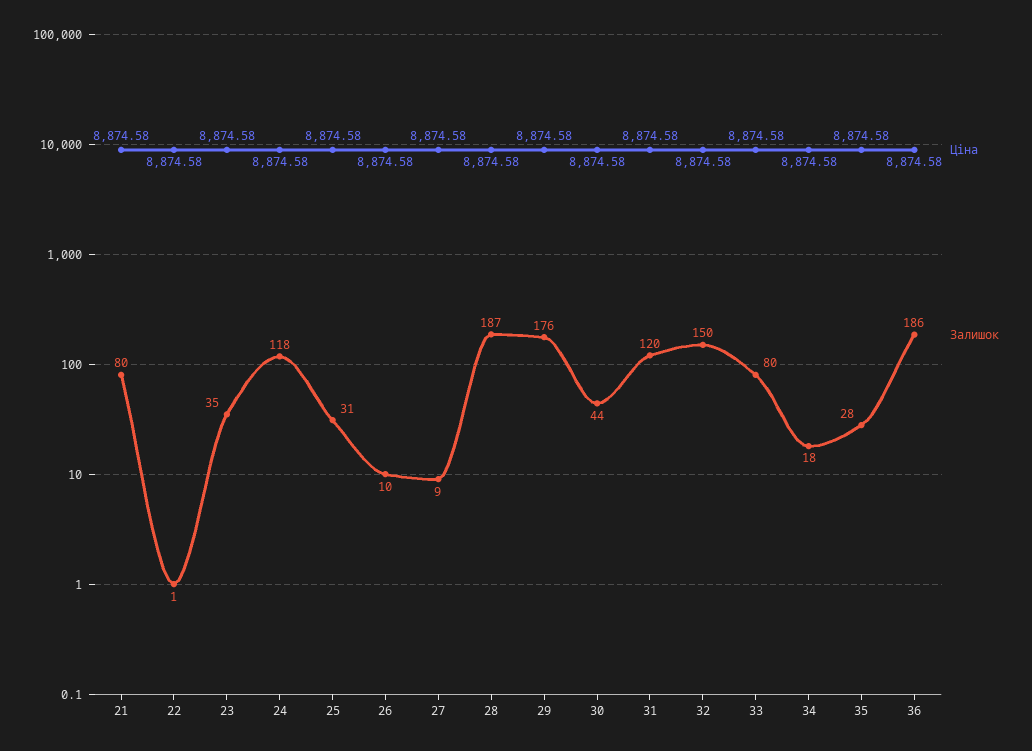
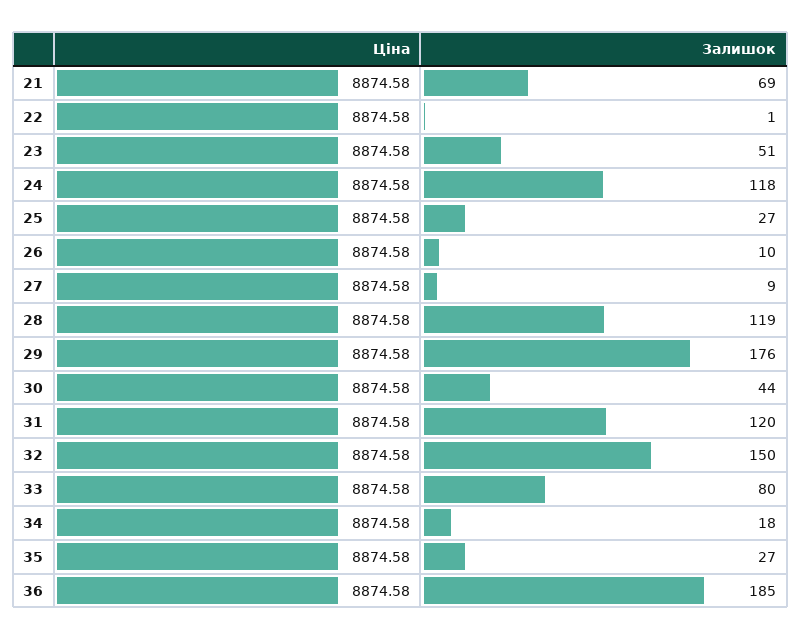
Залишок, 21: 80 -> 69
Залишок, 23: 35 -> 51
Залишок, 25: 31 -> 27
Залишок, 28: 187 -> 119
Залишок, 35: 28 -> 27
Залишок, 36: 186 -> 185

